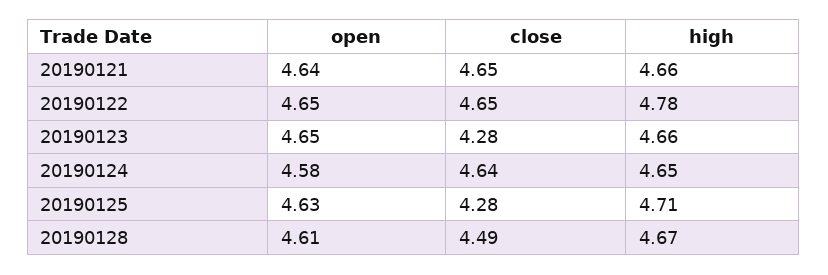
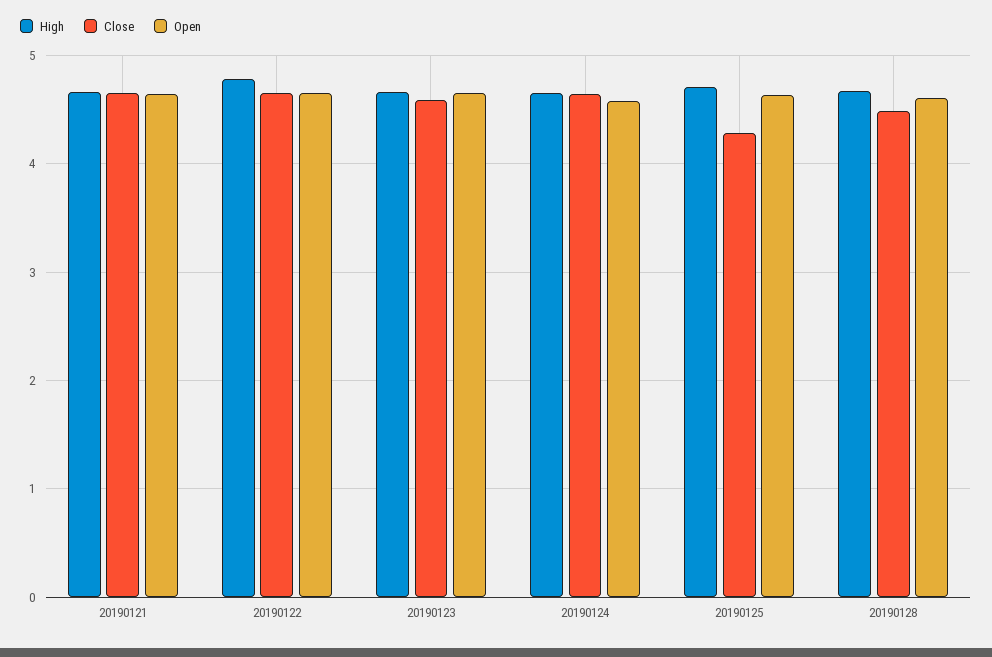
close, 20190123: 4.28 -> 4.6

